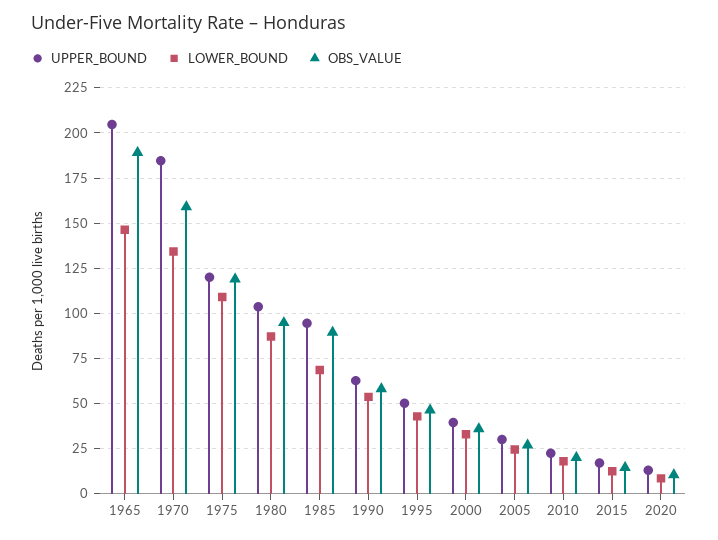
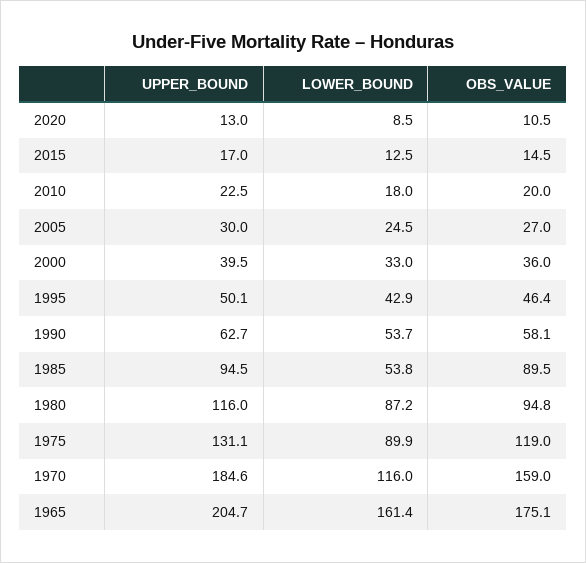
LOWER_BOUND, 1965: 145 -> 161.4
OBS_VALUE, 1965: 190 -> 175.1
LOWER_BOUND, 1970: 135 -> 116
UPPER_BOUND, 1975: 120 -> 131.1
LOWER_BOUND, 1975: 110 -> 89.9
UPPER_BOUND, 1980: 105 -> 116
LOWER_BOUND, 1985: 70 -> 53.8

